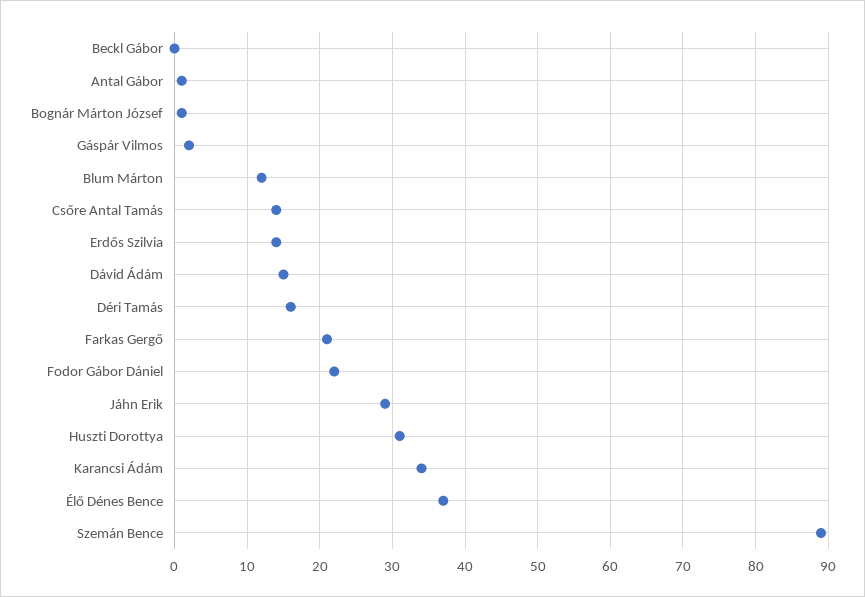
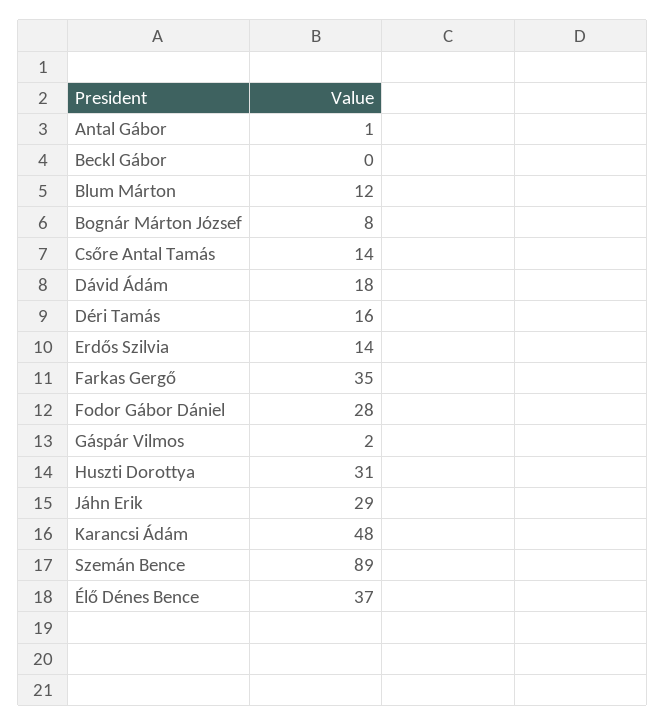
Bognár Márton József: 1 -> 8
Dávid Ádám: 15 -> 18
Farkas Gergő: 21 -> 35
Fodor Gábor Dániel: 22 -> 28
Karancsi Ádám: 34 -> 48

